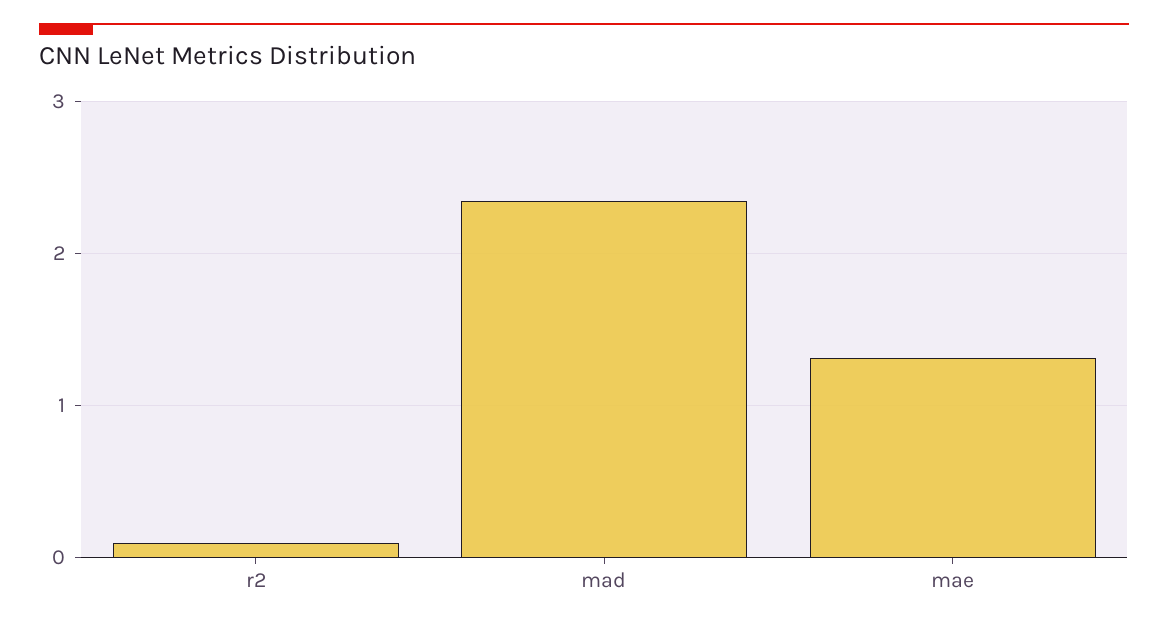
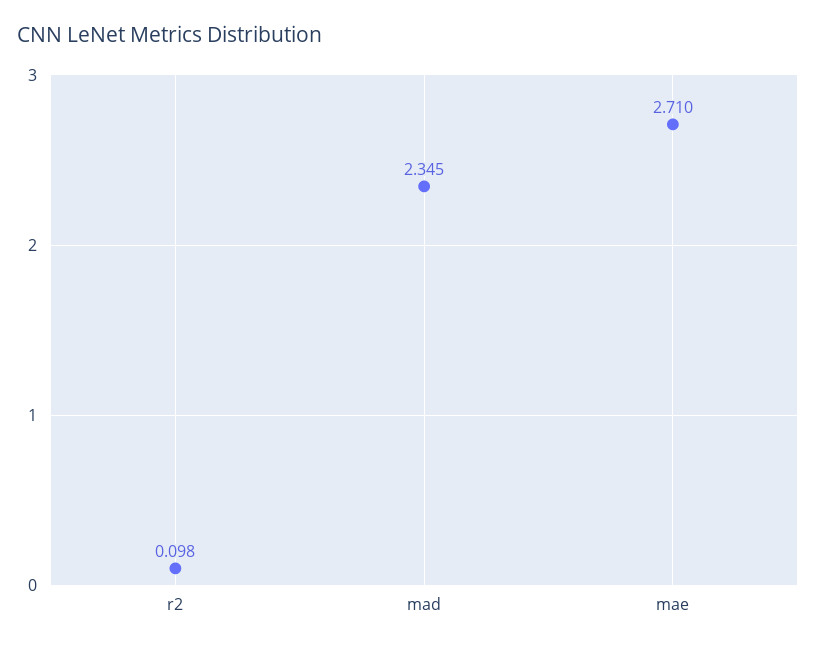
mae: 1.3 -> 2.71

